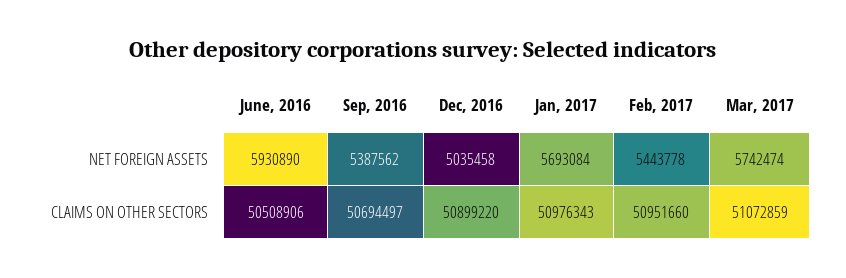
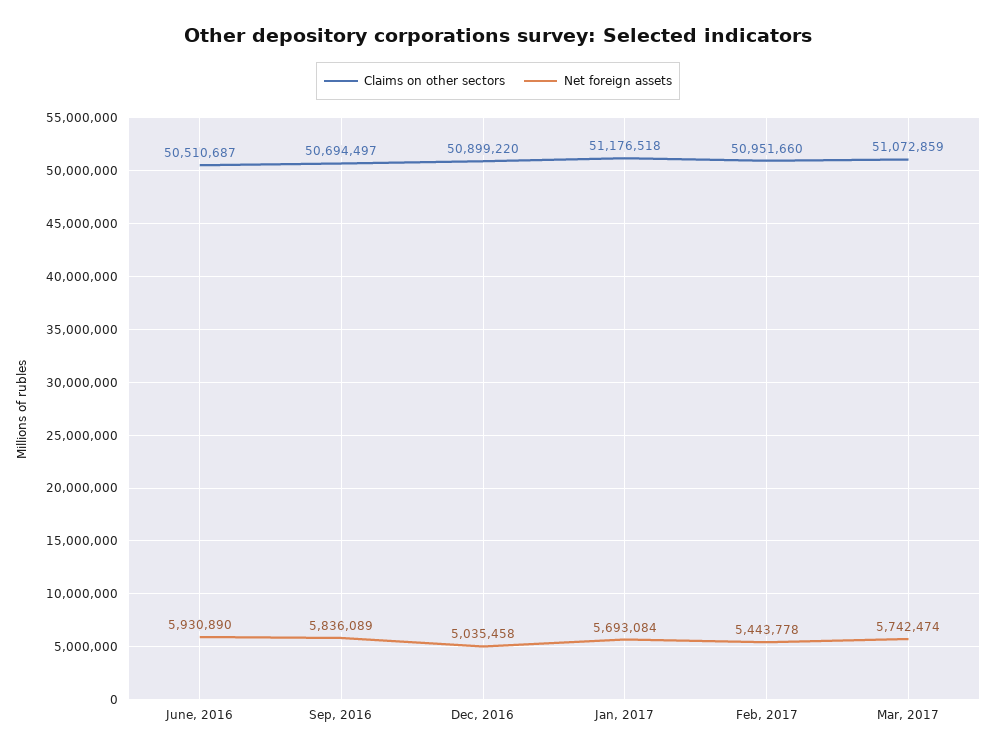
NET FOREIGN ASSETS, Sep, 2016: 5387562 -> 5836089
CLAIMS ON OTHER SECTORS, June, 2016: 50508906 -> 50510687
CLAIMS ON OTHER SECTORS, Jan, 2017: 50976343 -> 51176518

